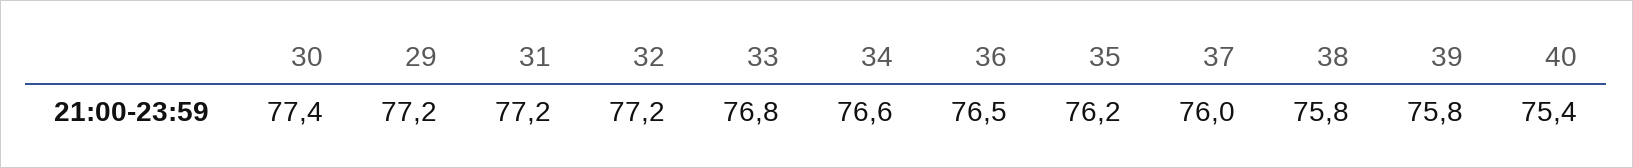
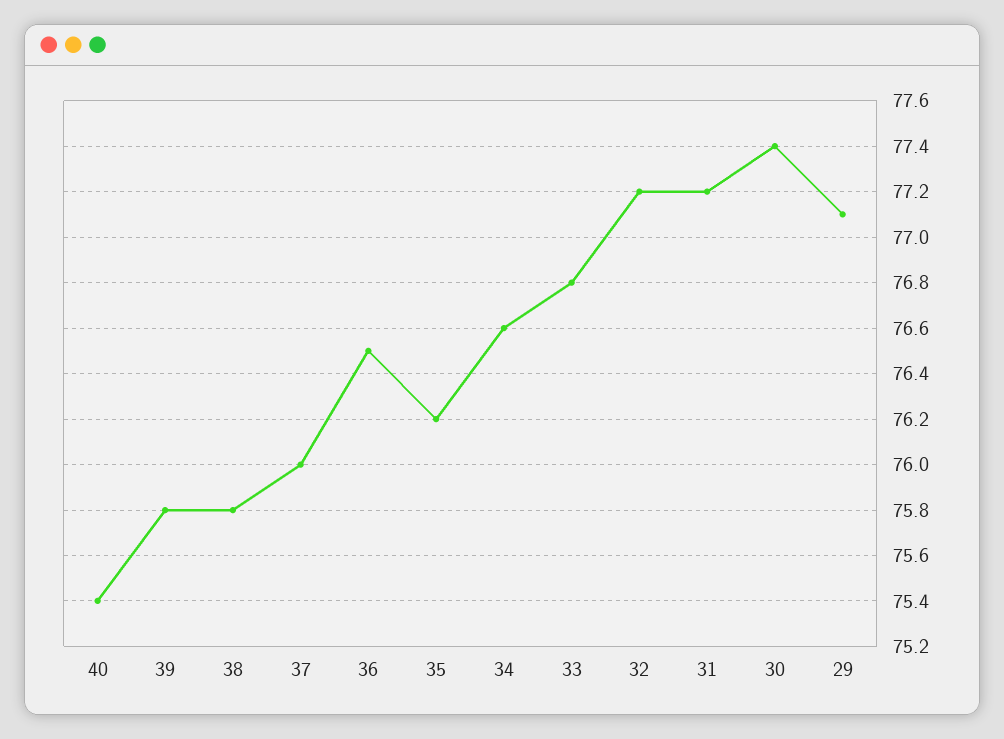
29: 77.2 -> 77.1

